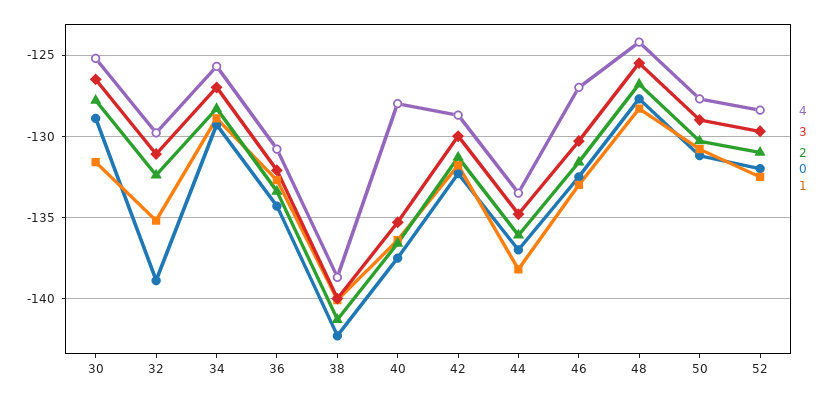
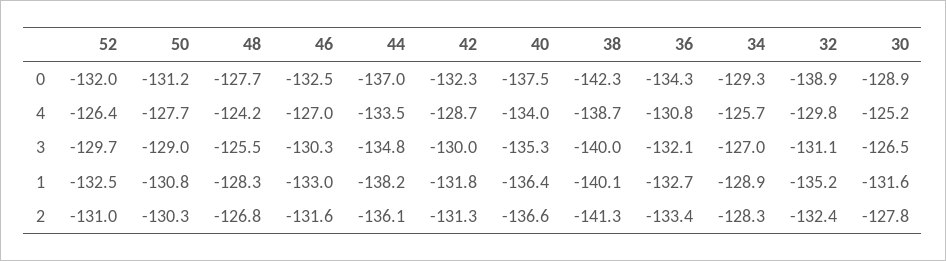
4, 40: -128 -> -134
4, 52: -128.5 -> -126.4

